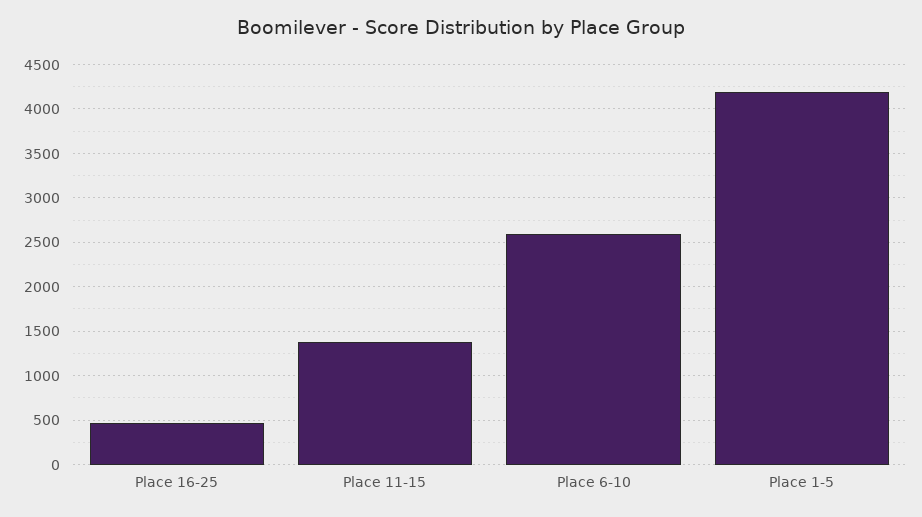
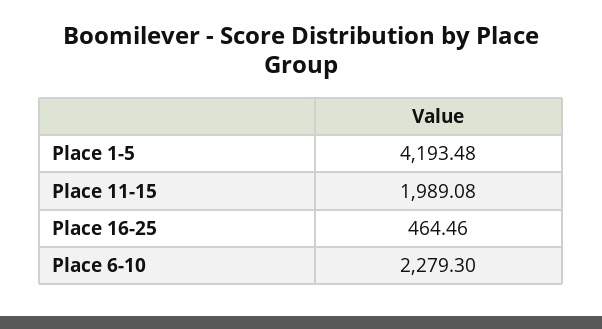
Place 11-15: 1400 -> 1989.08
Place 6-10: 2600 -> 2279.3

